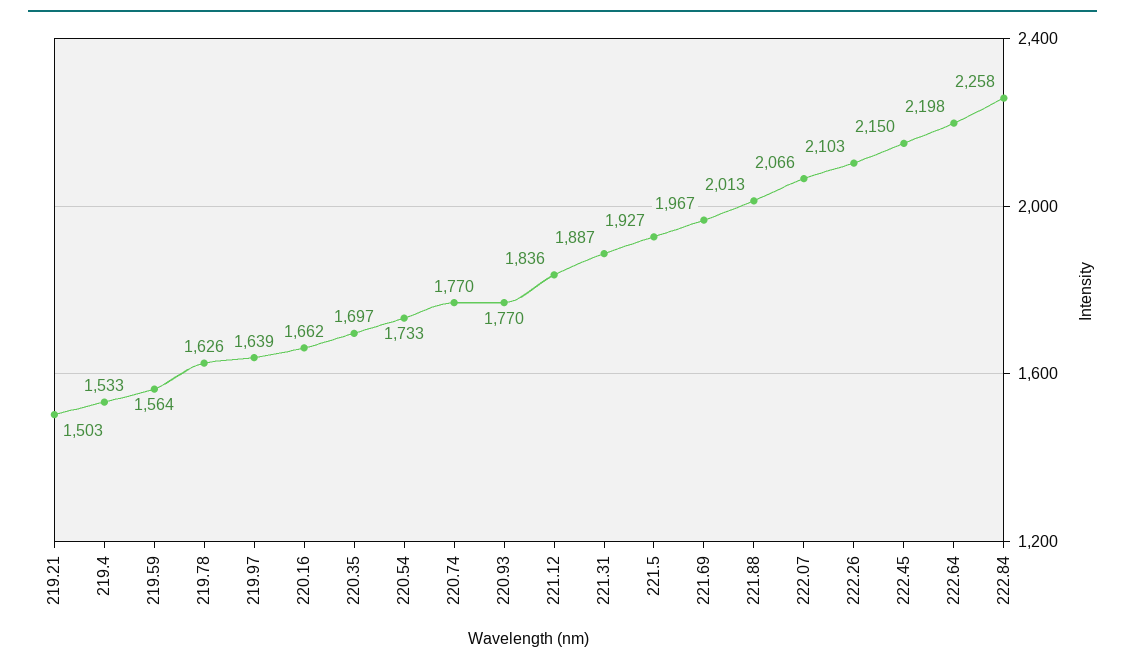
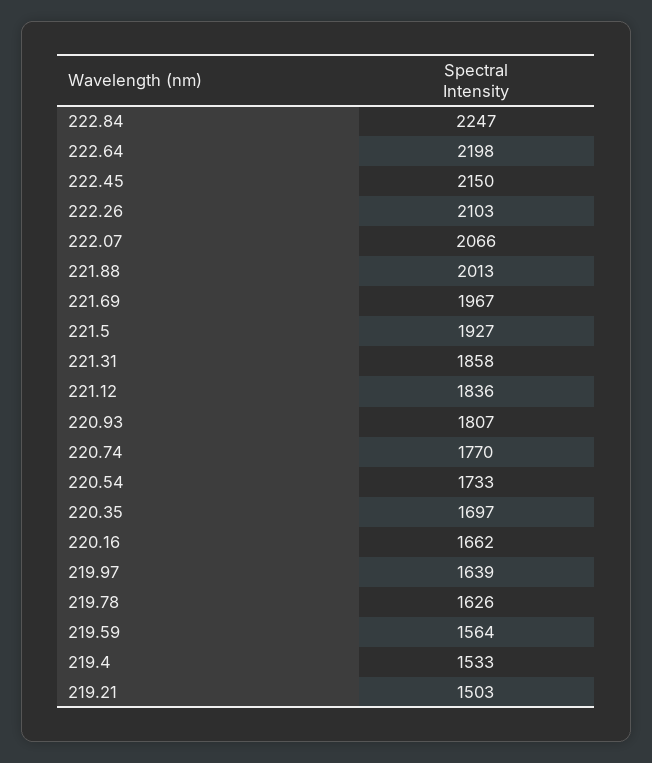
220.93: 1770 -> 1807
221.31: 1887 -> 1858
222.84: 2258 -> 2247

